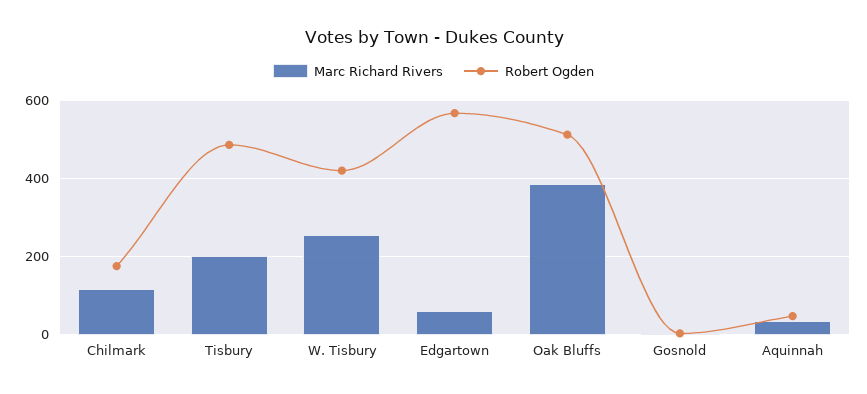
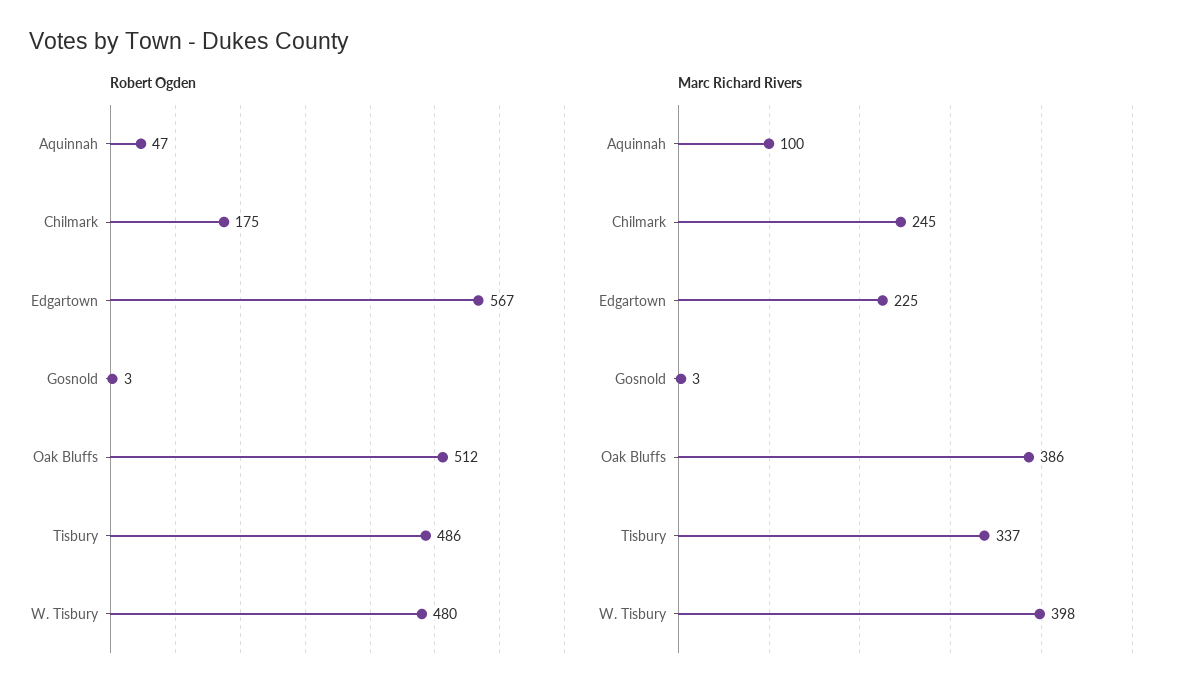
Marc Richard Rivers, Chilmark: 120 -> 245
Marc Richard Rivers, Tisbury: 200 -> 337
Marc Richard Rivers, W. Tisbury: 260 -> 398
Robert Ogden, W. Tisbury: 420 -> 480
Marc Richard Rivers, Edgartown: 60 -> 225
Marc Richard Rivers, Aquinnah: 40 -> 100

